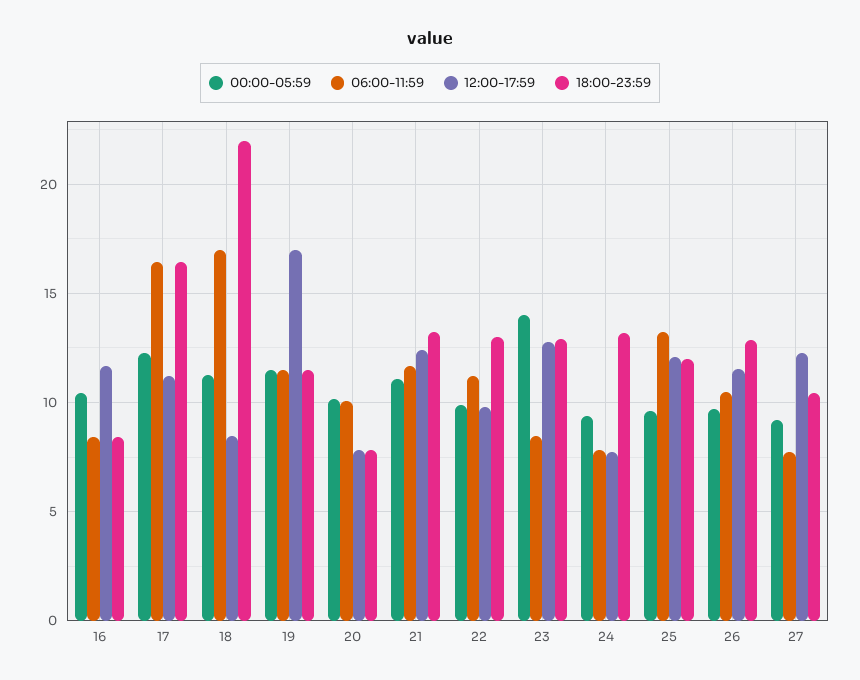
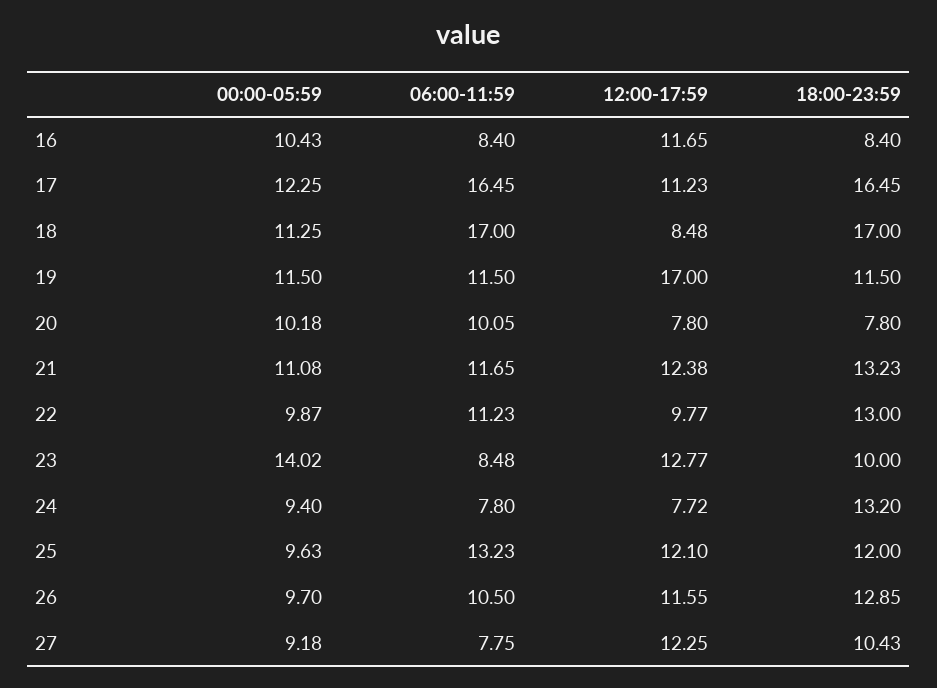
18:00-23:59, 18: 22 -> 17
18:00-23:59, 23: 13 -> 10

